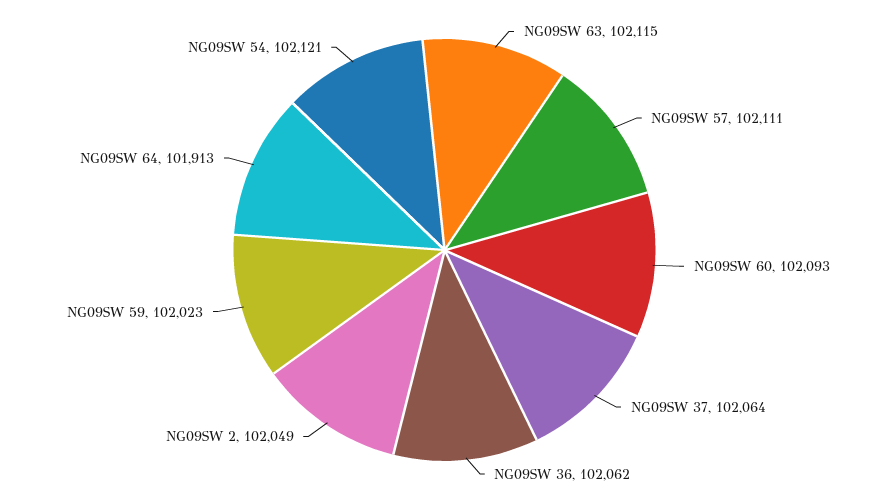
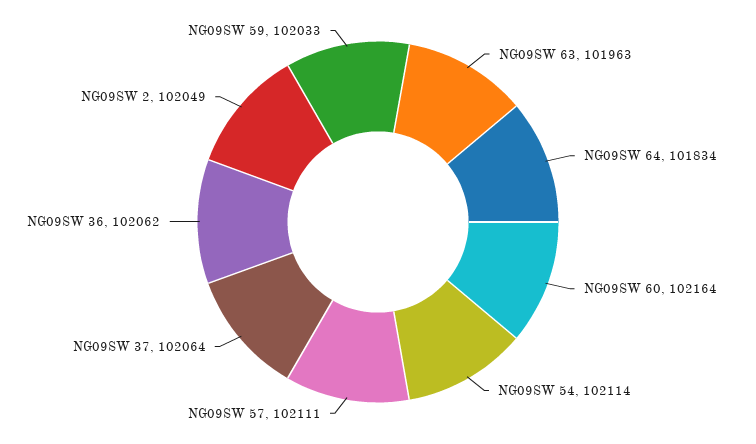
NG09SW 63: 102115 -> 101963
NG09SW 60: 102093 -> 102164
NG09SW 59: 102023 -> 102033
NG09SW 64: 101913 -> 101834
NG09SW 54: 102121 -> 102114

